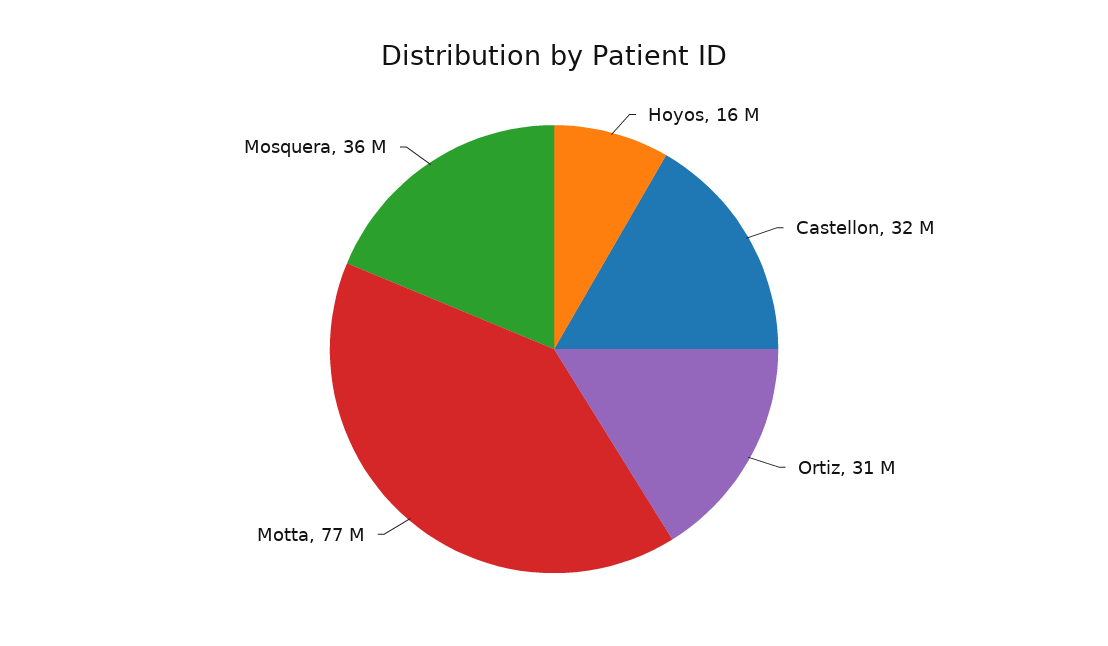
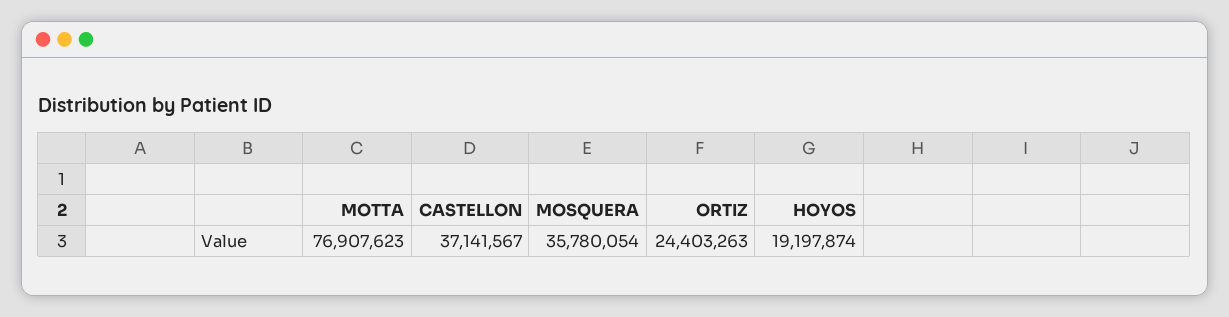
Hoyos: 16000000 -> 19197874
Castellon: 32000000 -> 37141567
Ortiz: 31000000 -> 24403263

